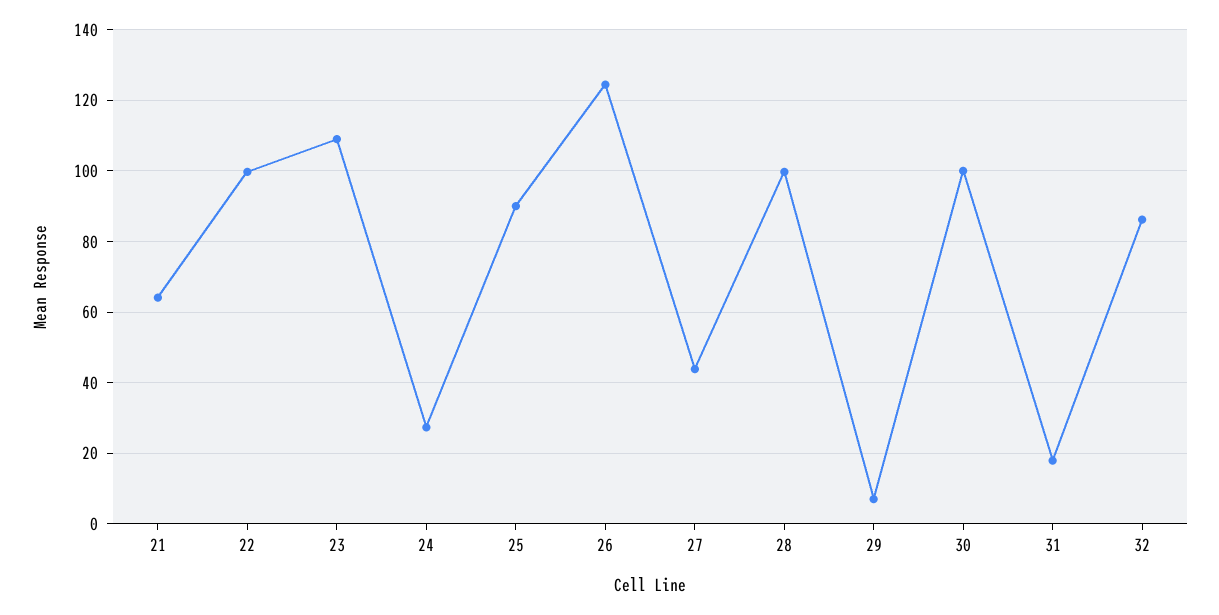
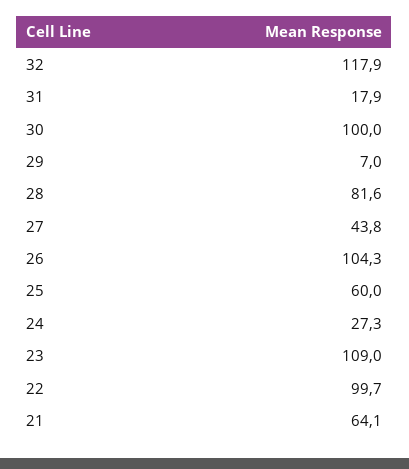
25: 90 -> 60
26: 124 -> 104.3
28: 100 -> 81.6
32: 86 -> 117.9

